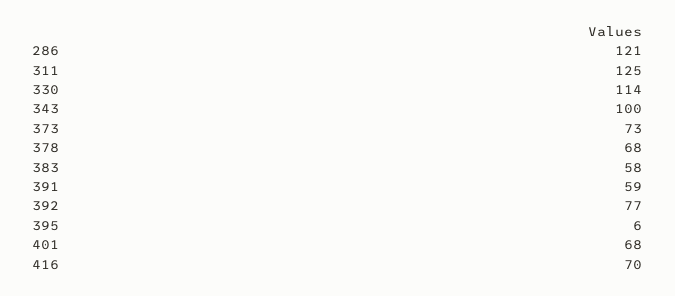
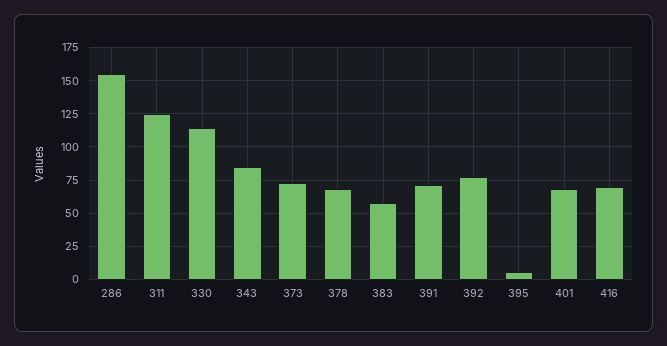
286: 121 -> 155
343: 100 -> 85
391: 59 -> 70

